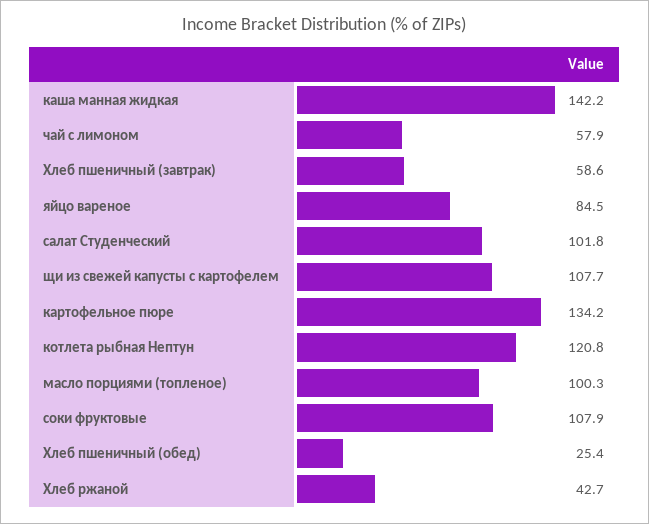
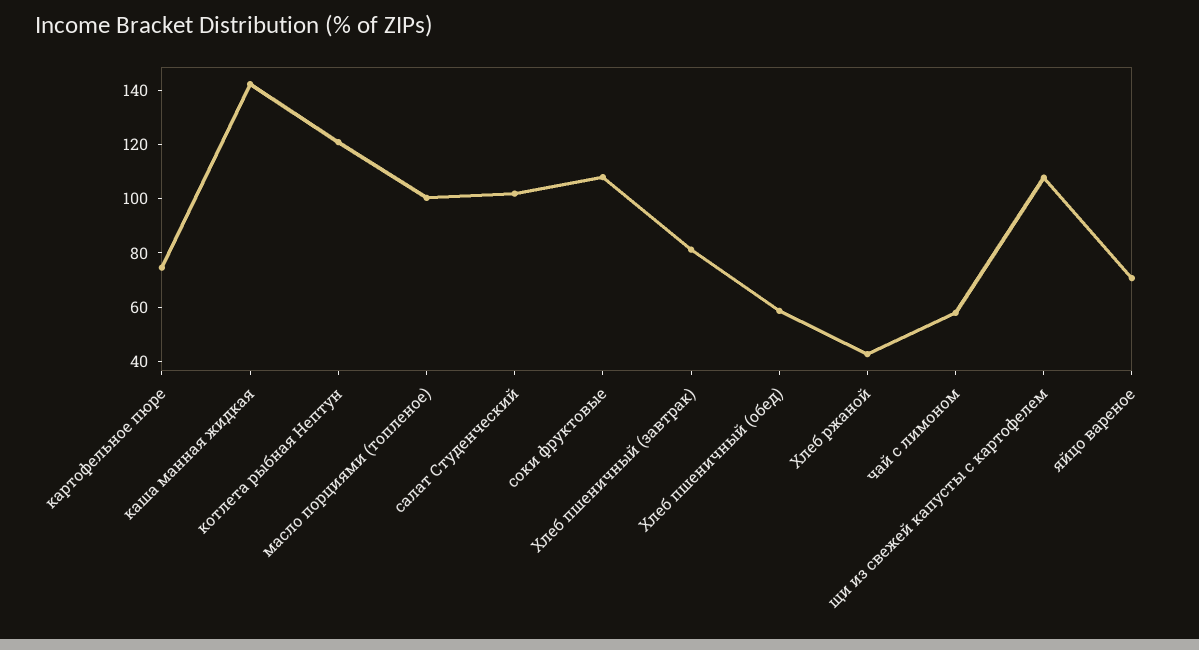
Хлеб пшеничный (завтрак): 58.6 -> 80
яйцо вареное: 84.5 -> 70
картофельное пюре: 134.2 -> 75
Хлеб пшеничный (обед): 25.4 -> 60

